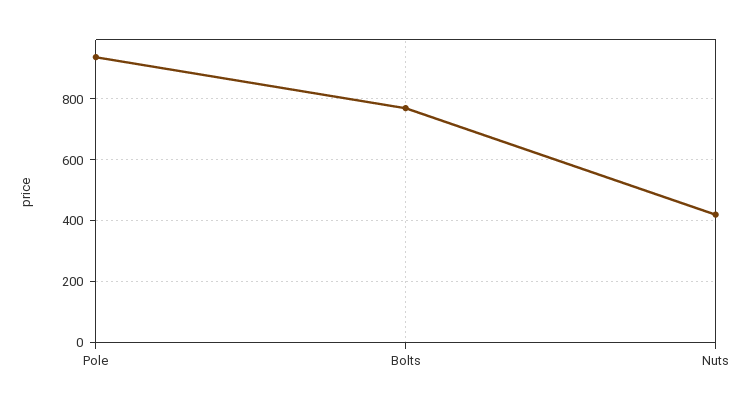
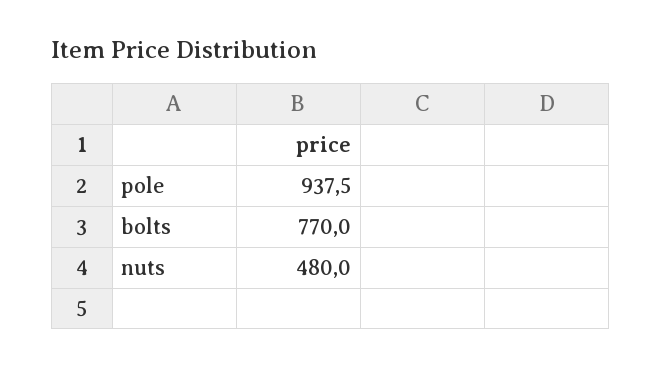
Nuts: 420 -> 480

